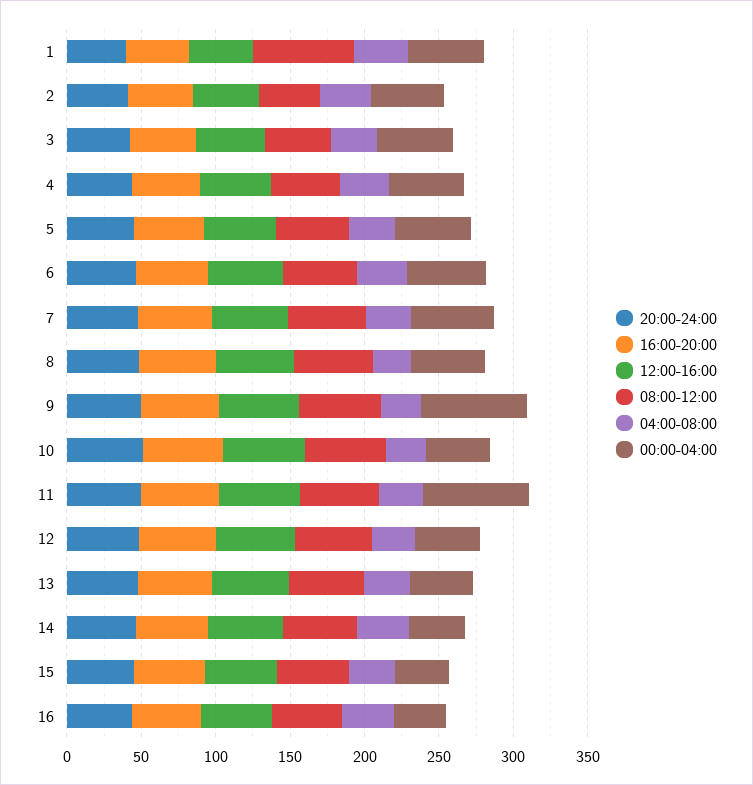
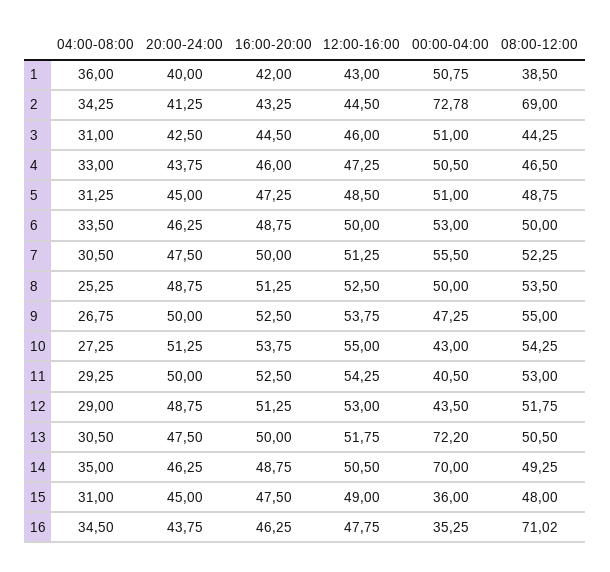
08:00-12:00, 1: 70 -> 38.5
08:00-12:00, 2: 40 -> 69
00:00-04:00, 2: 50 -> 72.78
00:00-04:00, 9: 70 -> 47.25
00:00-04:00, 11: 70 -> 40.5
00:00-04:00, 13: 40 -> 72.2
00:00-04:00, 14: 40 -> 70
08:00-12:00, 16: 50 -> 71.02

